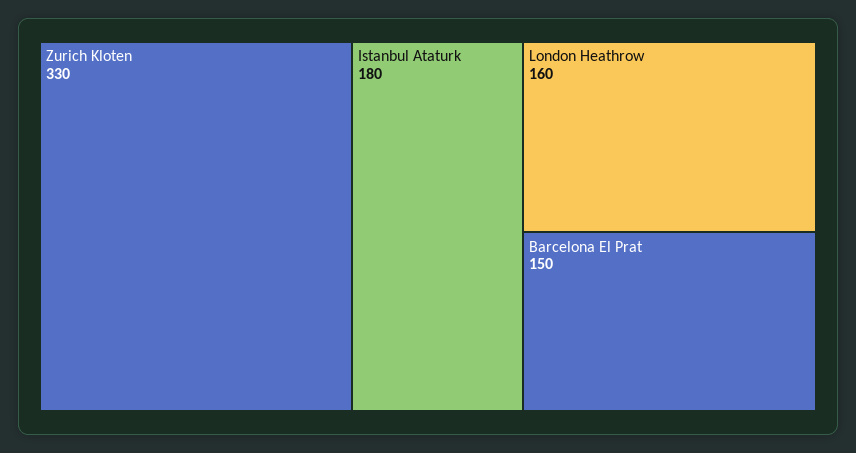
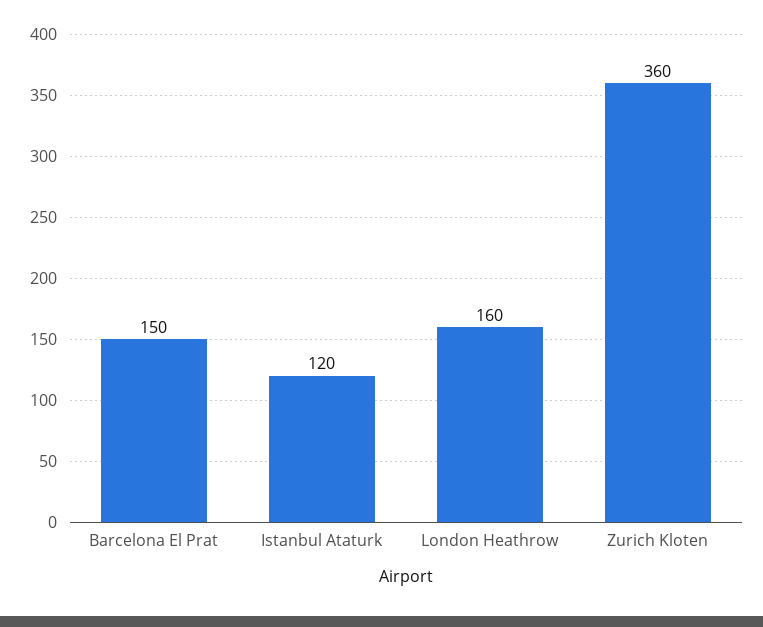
Zurich Kloten: 330 -> 360
Istanbul Ataturk: 180 -> 120

